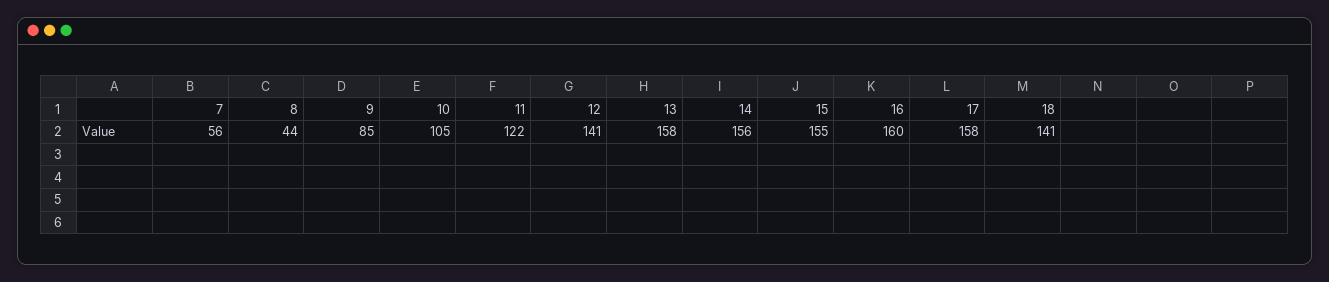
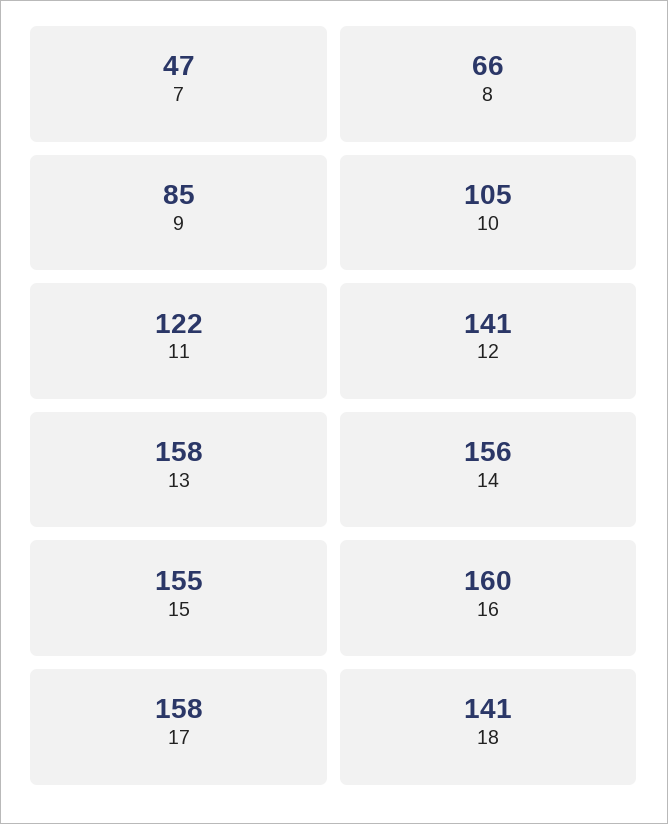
7: 56 -> 47
8: 44 -> 66

